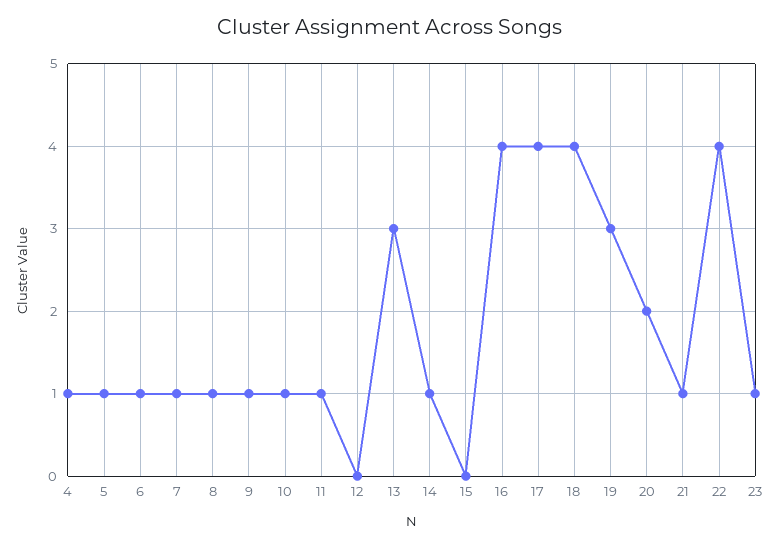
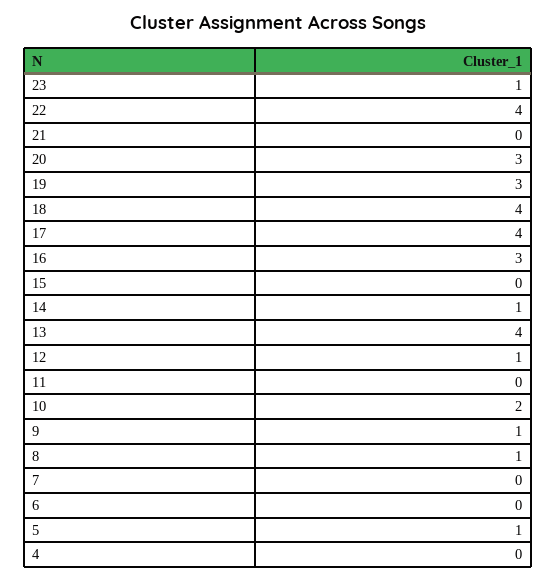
4: 1 -> 0
6: 1 -> 0
7: 1 -> 0
10: 1 -> 2
11: 1 -> 0
12: 0 -> 1
13: 3 -> 4
16: 4 -> 3
20: 2 -> 3
21: 1 -> 0

